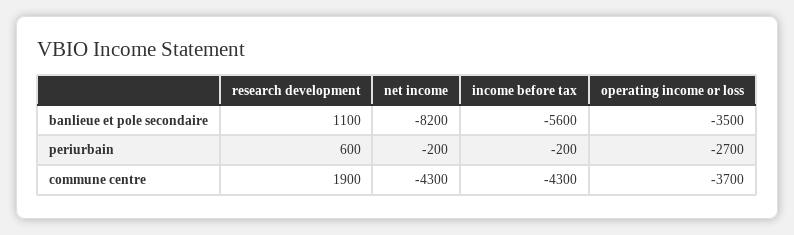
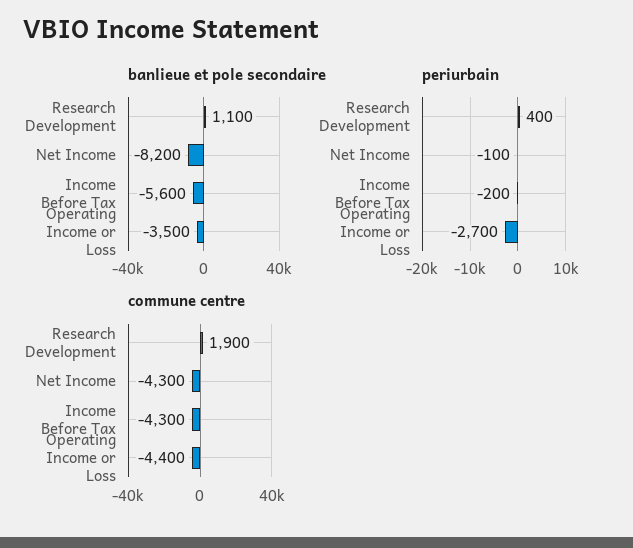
periurbain, research development: 600 -> 400
periurbain, net income: -200 -> -100
commune centre, operating income or loss: -3700 -> -4400

